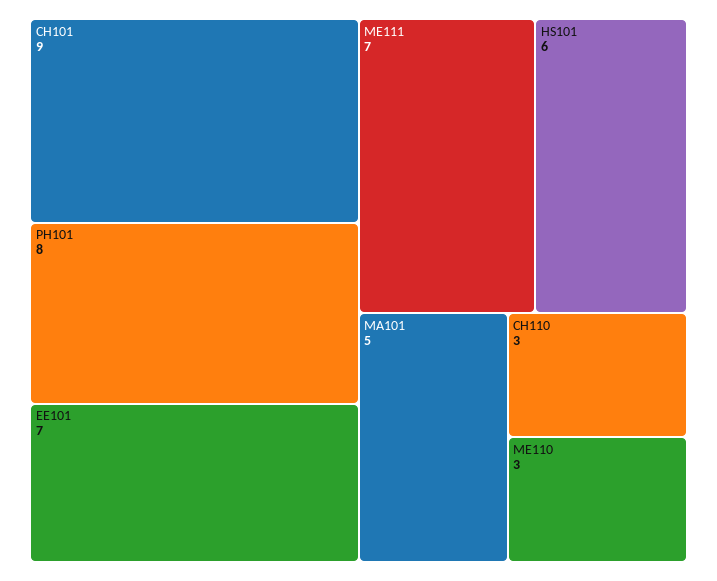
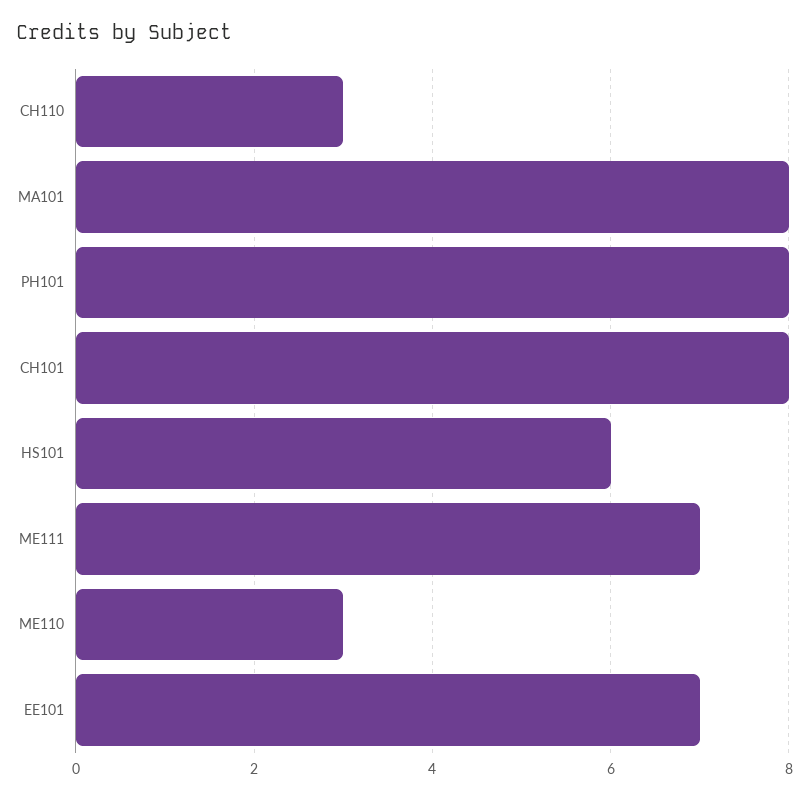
CH101: 9 -> 8
MA101: 5 -> 8

